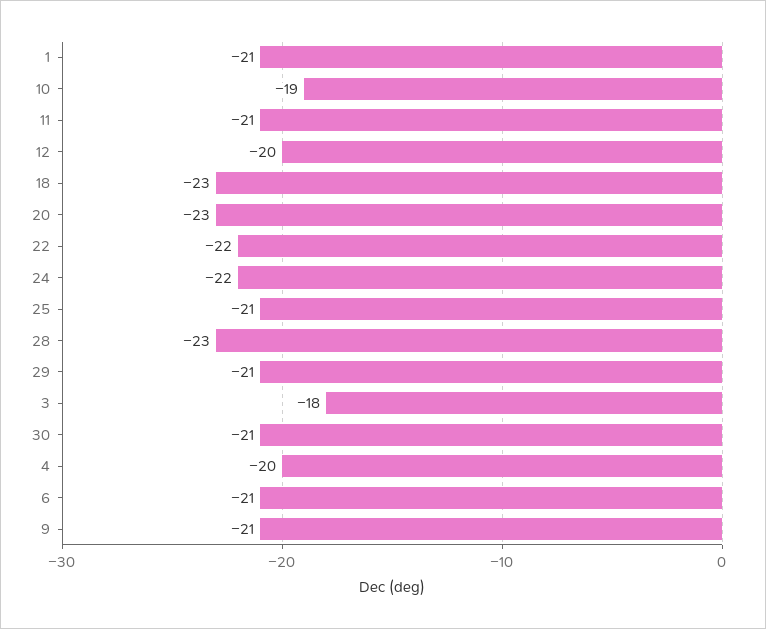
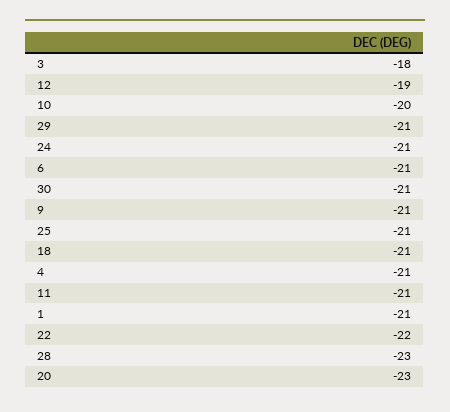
10: -19 -> -20
12: -20 -> -19
18: -23 -> -21
24: -22 -> -21
4: -20 -> -21

